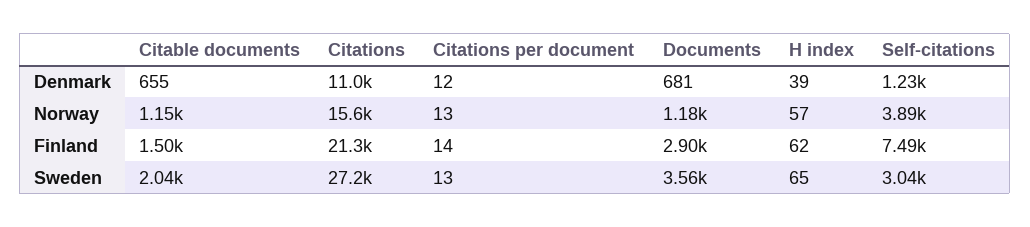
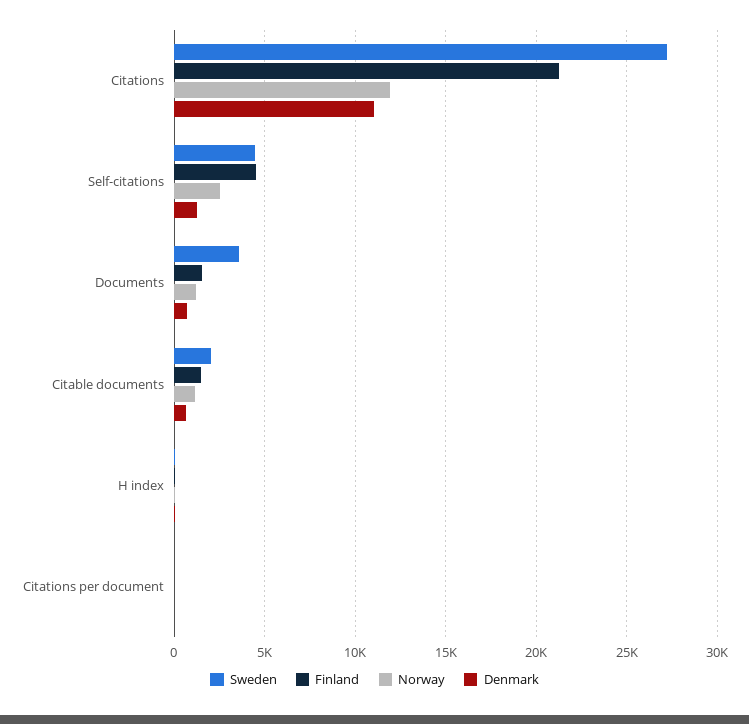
Norway, Citations: 15600 -> 12000
Norway, Self-citations: 3890 -> 2500
Finland, Documents: 2900 -> 1500
Finland, Self-citations: 7490 -> 4500
Sweden, Self-citations: 3040 -> 4500

